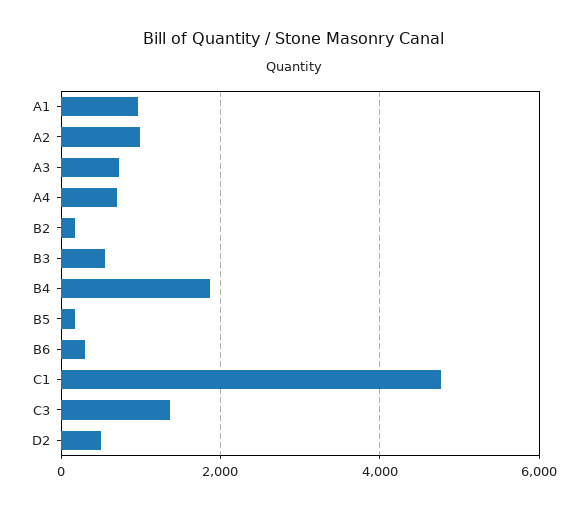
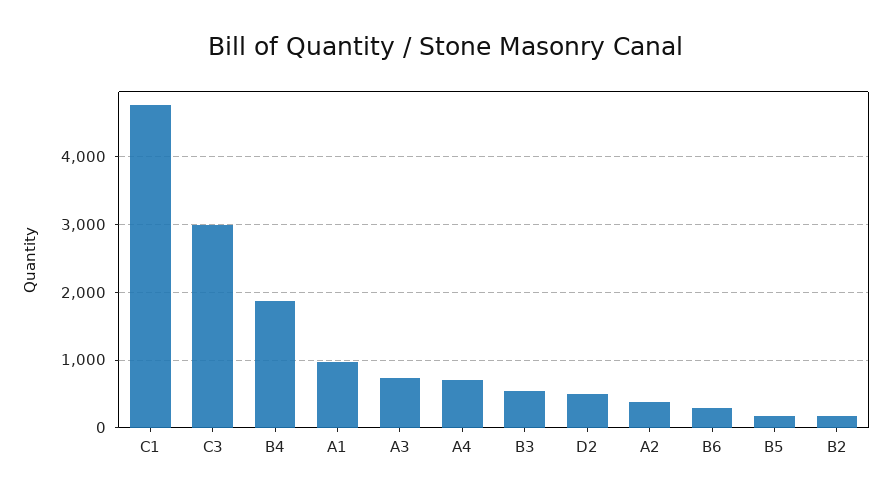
A2: 1000 -> 400
C3: 1400 -> 3000

